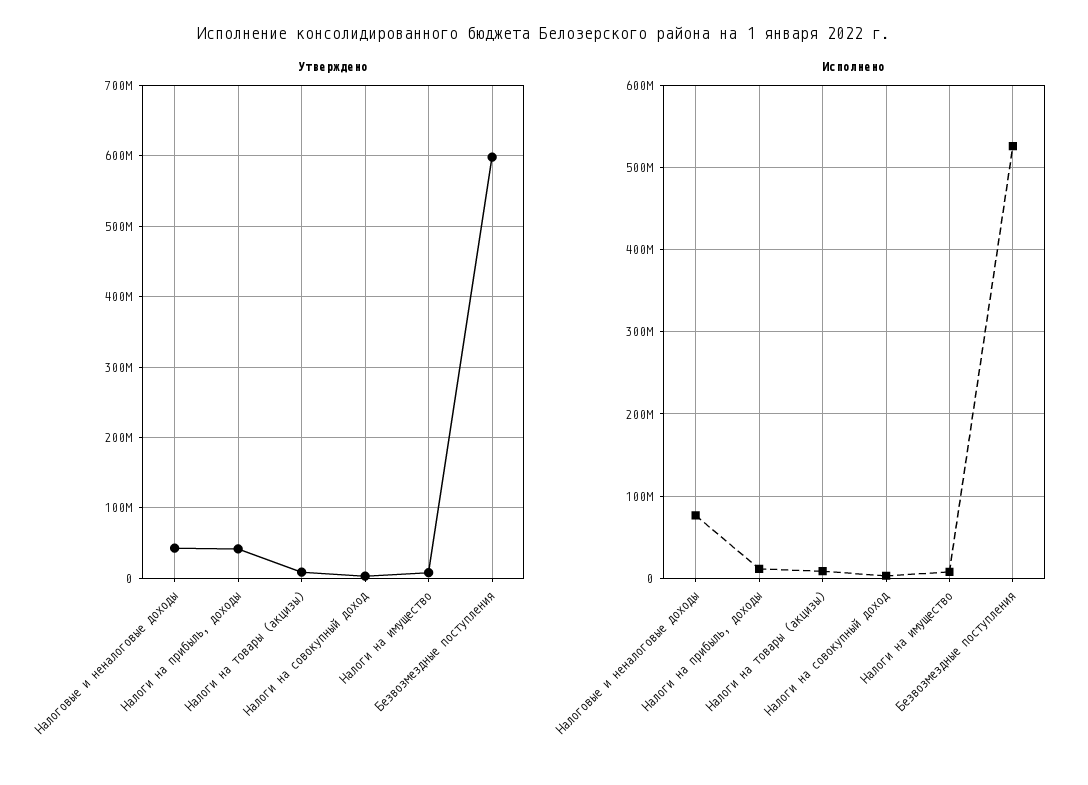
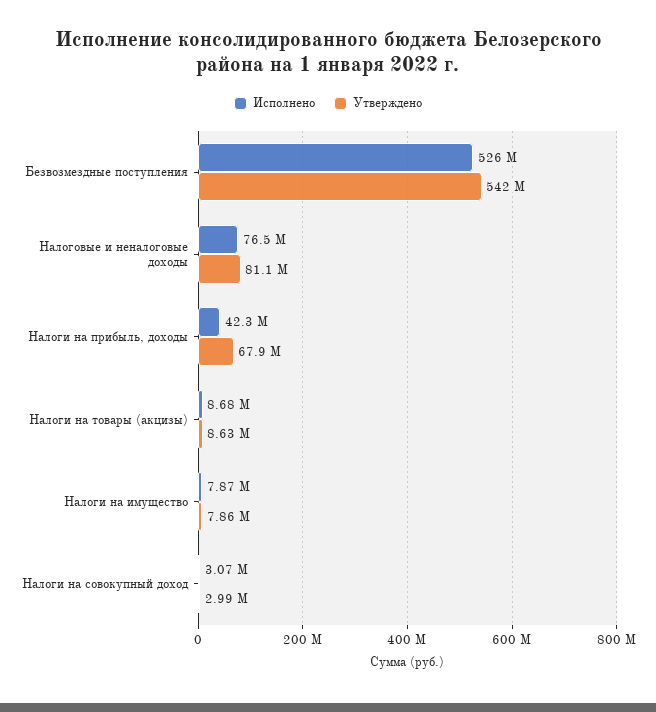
Утверждено, Налоговые и неналоговые доходы: 40000000 -> 81100000
Утверждено, Налоги на прибыль, доходы: 40000000 -> 67900000
Утверждено, Безвозмездные поступления: 600000000 -> 542000000
Исполнено, Налоги на прибыль, доходы: 10000000 -> 42300000

